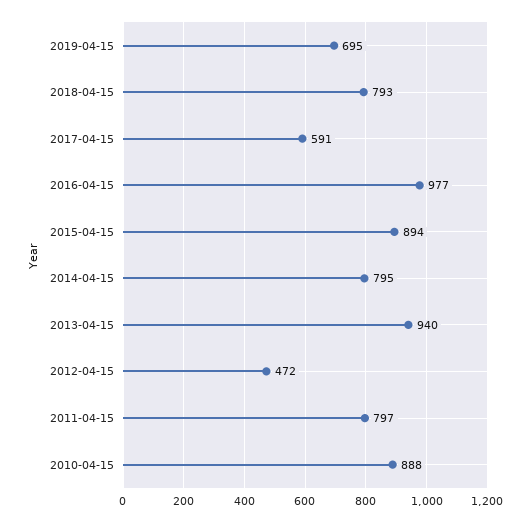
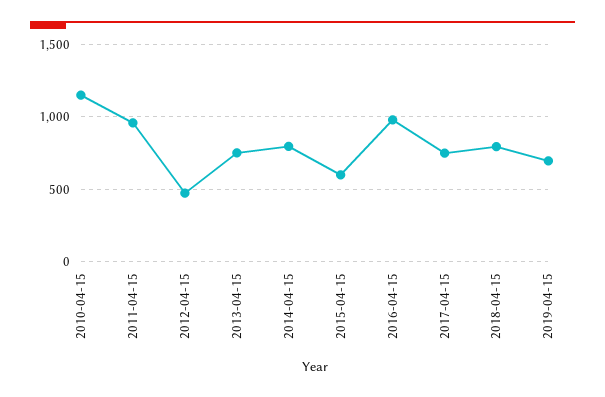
2017-04-15: 591 -> 750
2015-04-15: 894 -> 600
2013-04-15: 940 -> 750
2011-04-15: 797 -> 950
2010-04-15: 888 -> 1150

